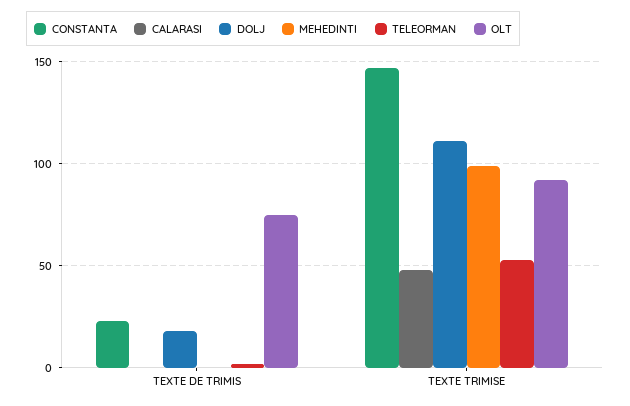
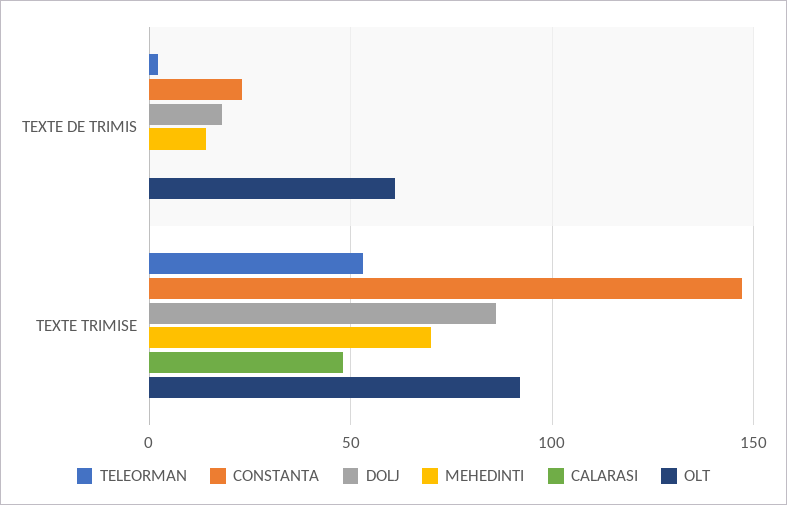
MEHEDINTI, TEXTE DE TRIMIS: 0 -> 15
OLT, TEXTE DE TRIMIS: 75 -> 60
DOLJ, TEXTE TRIMISE: 110 -> 85
MEHEDINTI, TEXTE TRIMISE: 100 -> 70

